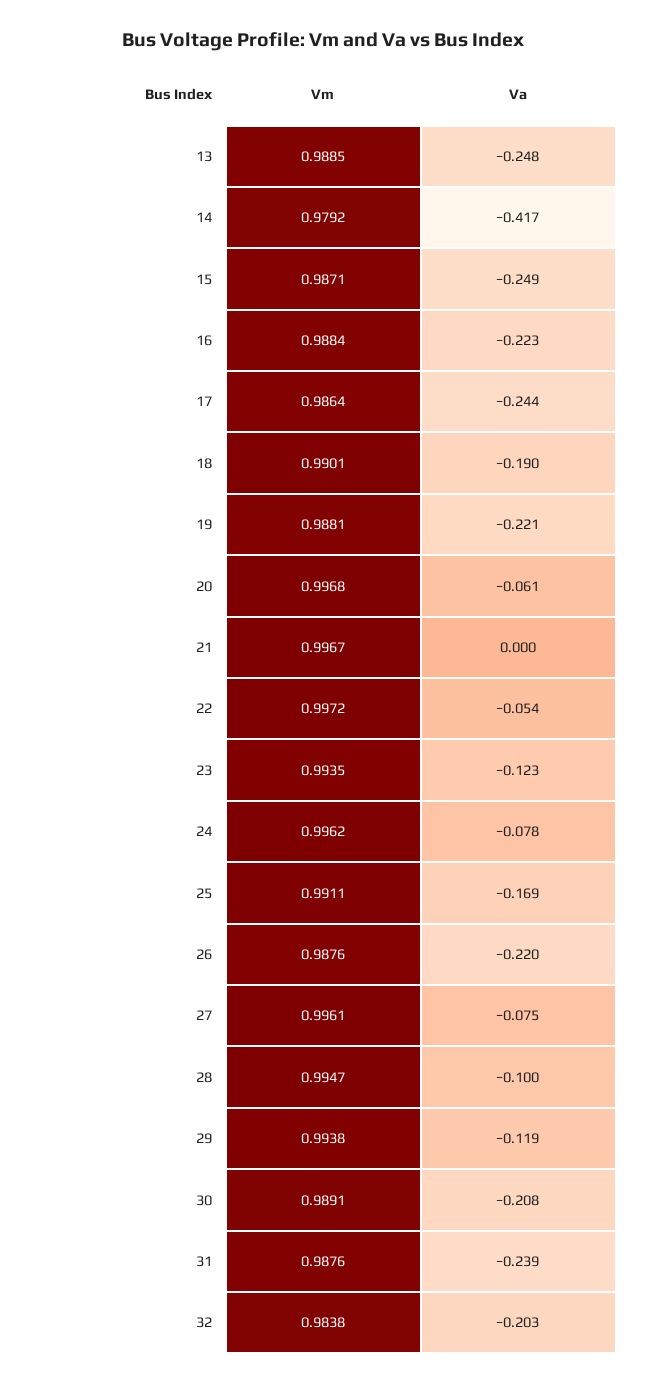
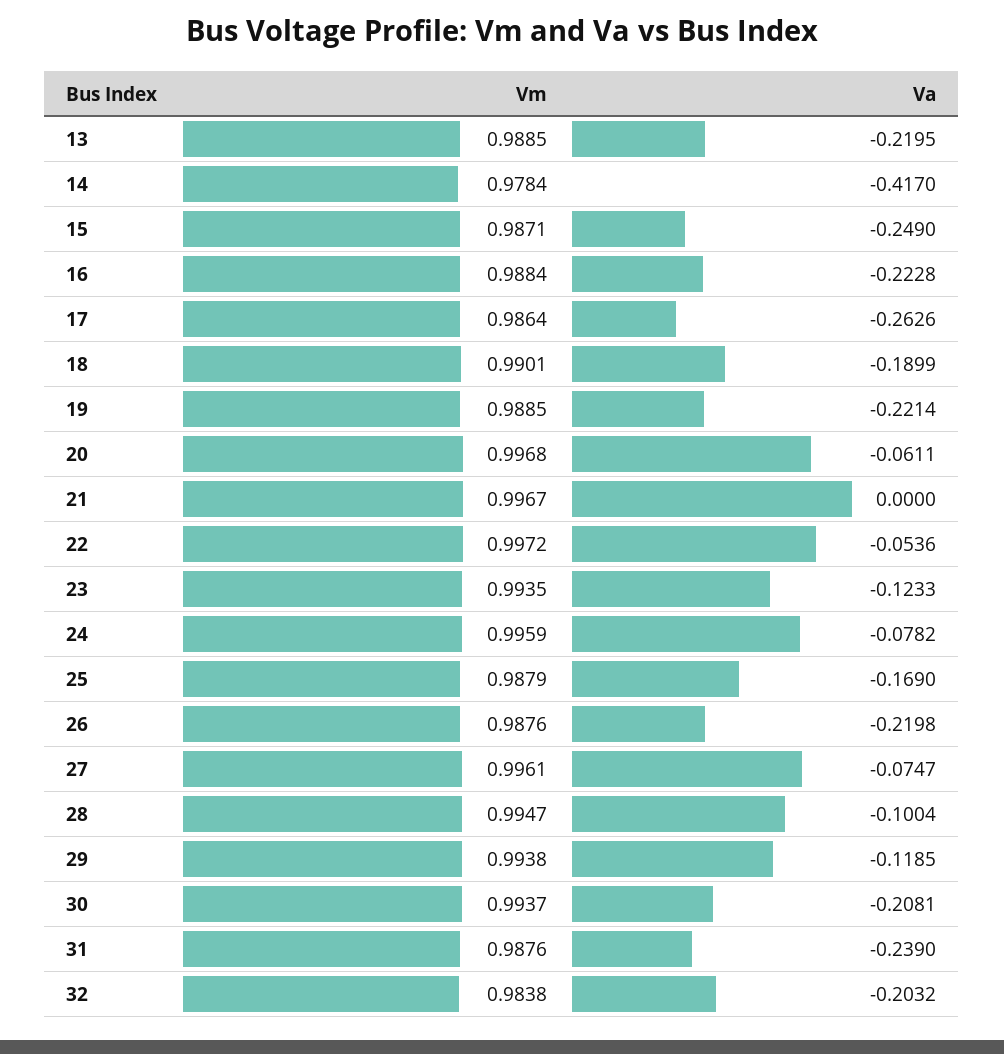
Va, 13: -0.248 -> -0.2195
Vm, 14: 0.9792 -> 0.9784
Va, 17: -0.244 -> -0.2626
Vm, 19: 0.9881 -> 0.9885
Vm, 24: 0.9962 -> 0.9959
Vm, 25: 0.9911 -> 0.9879
Vm, 30: 0.9891 -> 0.9937

